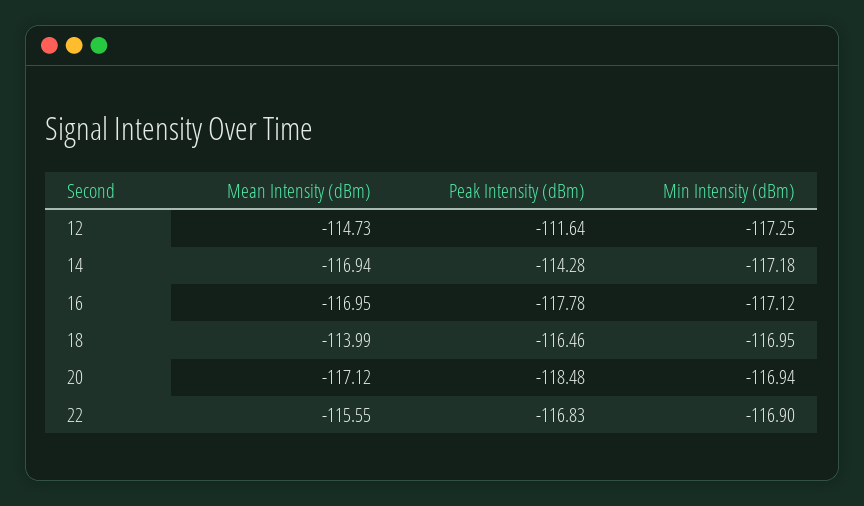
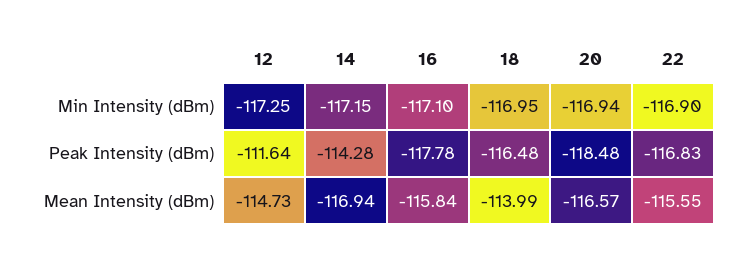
Min Intensity (dBm), 14: -117.18 -> -117.15
Mean Intensity (dBm), 16: -116.95 -> -115.84
Min Intensity (dBm), 16: -117.12 -> -117.1
Peak Intensity (dBm), 18: -116.46 -> -116.48
Mean Intensity (dBm), 20: -117.12 -> -116.57

